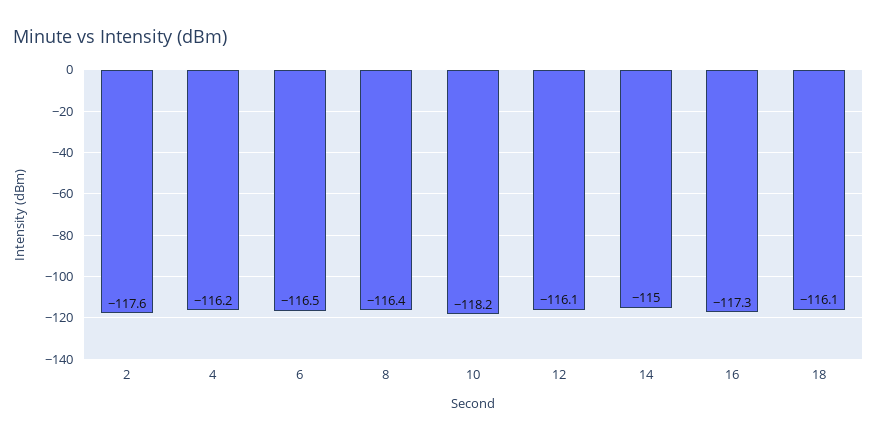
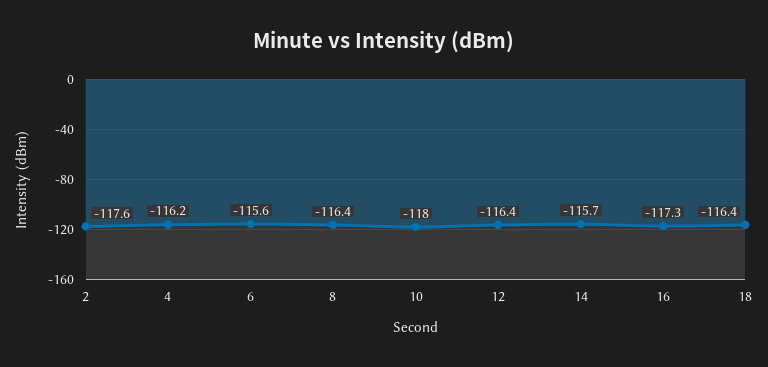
6: -116.5 -> -115.6
10: -118.2 -> -118
12: -116.1 -> -116.4
14: -115 -> -115.7
18: -116.1 -> -116.4

